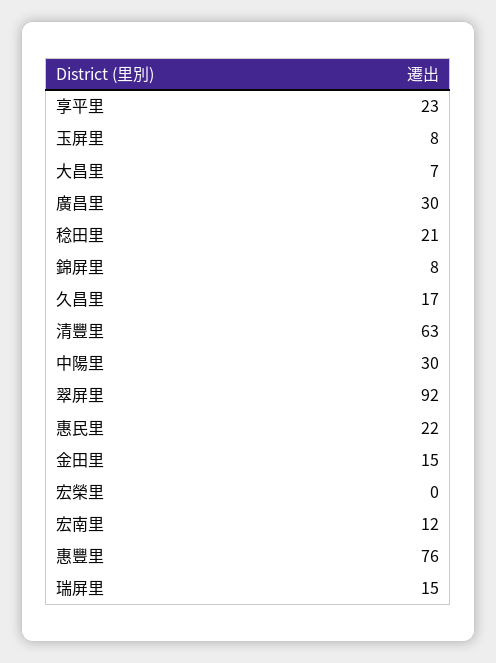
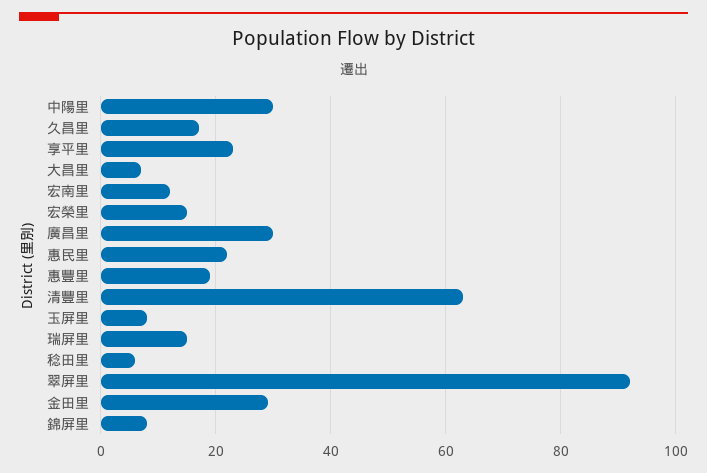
稔田里: 21 -> 5
金田里: 15 -> 30
宏榮里: 0 -> 15
惠豐里: 76 -> 20

